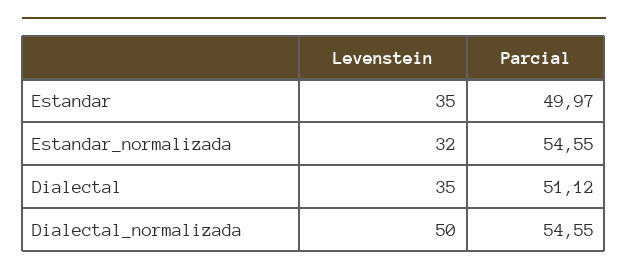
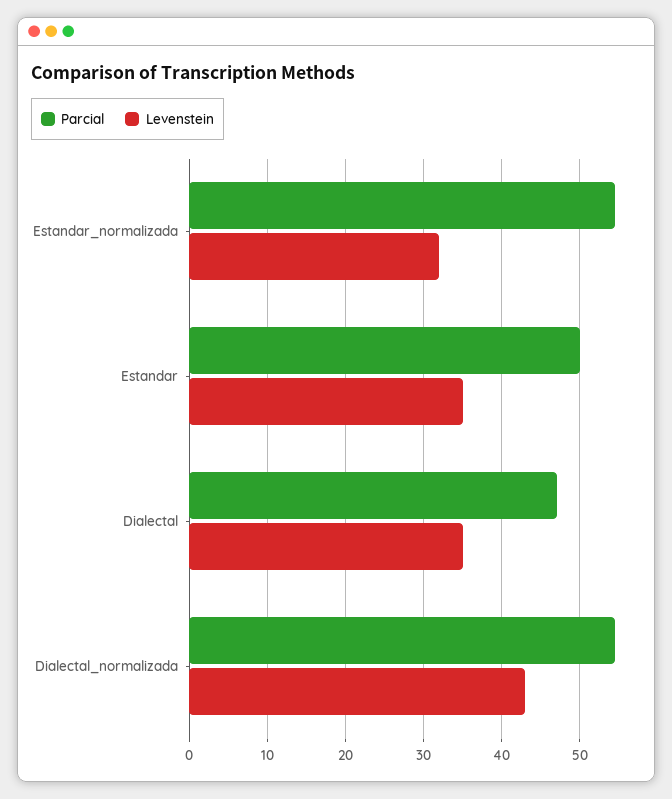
Parcial, Dialectal: 51.12 -> 47
Levenstein, Dialectal_normalizada: 50 -> 43

